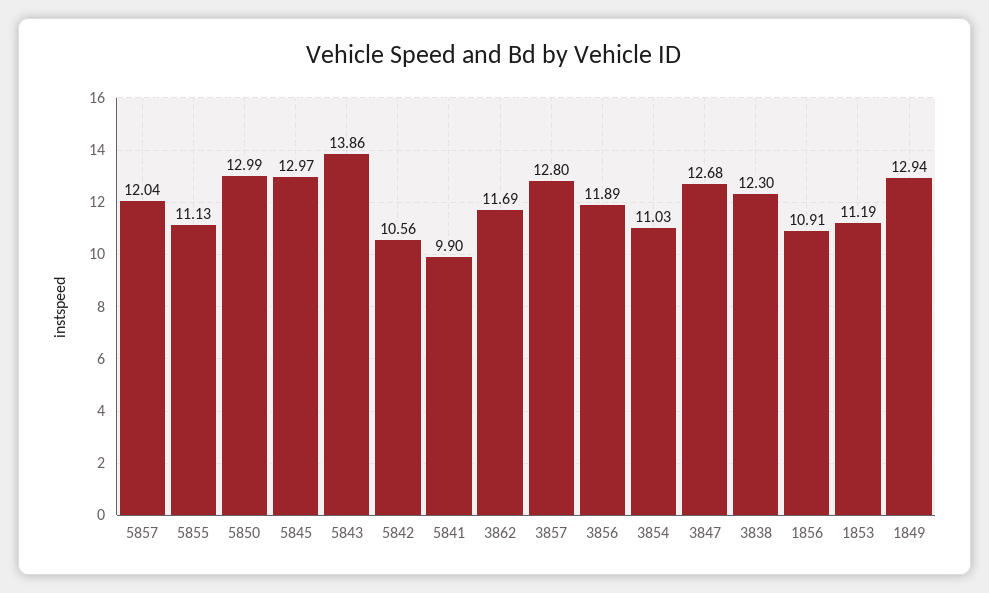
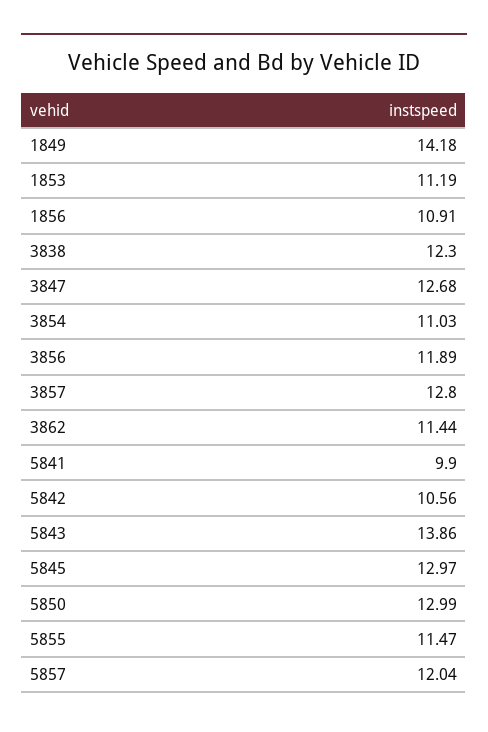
5855: 11.13 -> 11.47
3862: 11.69 -> 11.44
1849: 12.94 -> 14.18

